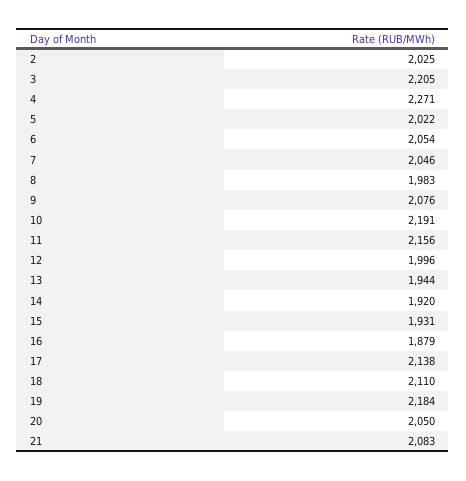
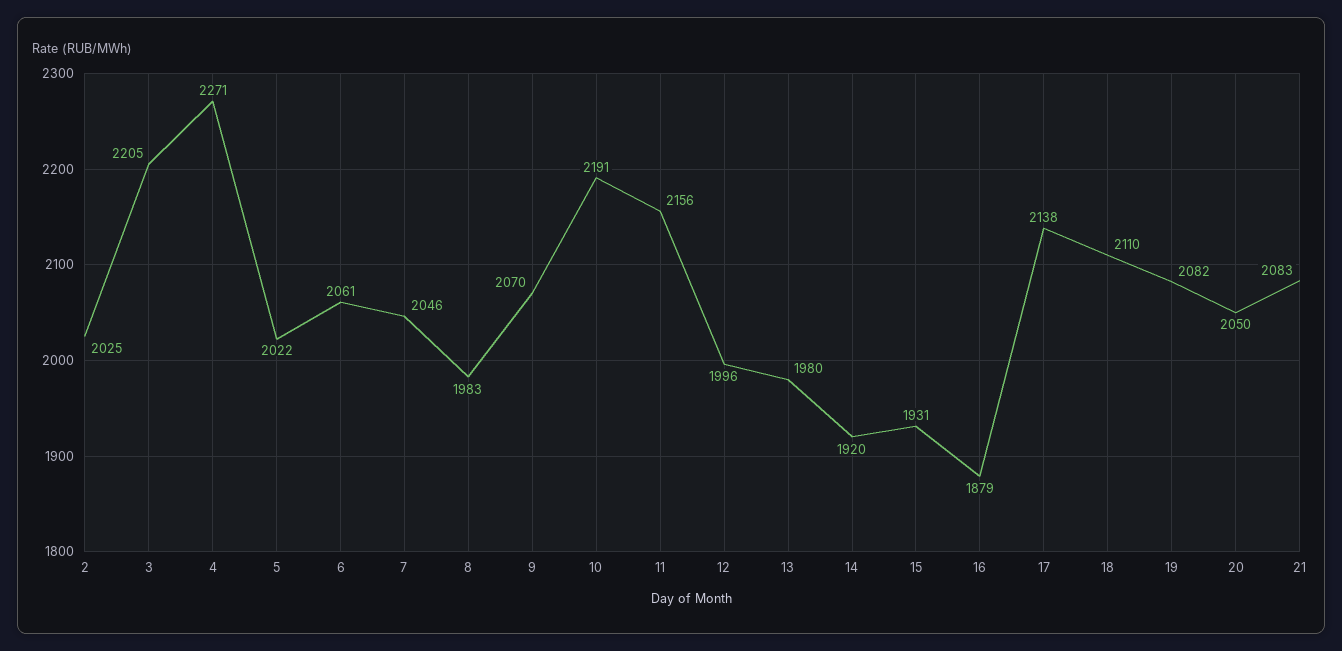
6: 2054 -> 2061
9: 2076 -> 2070
13: 1944 -> 1980
19: 2184 -> 2082

